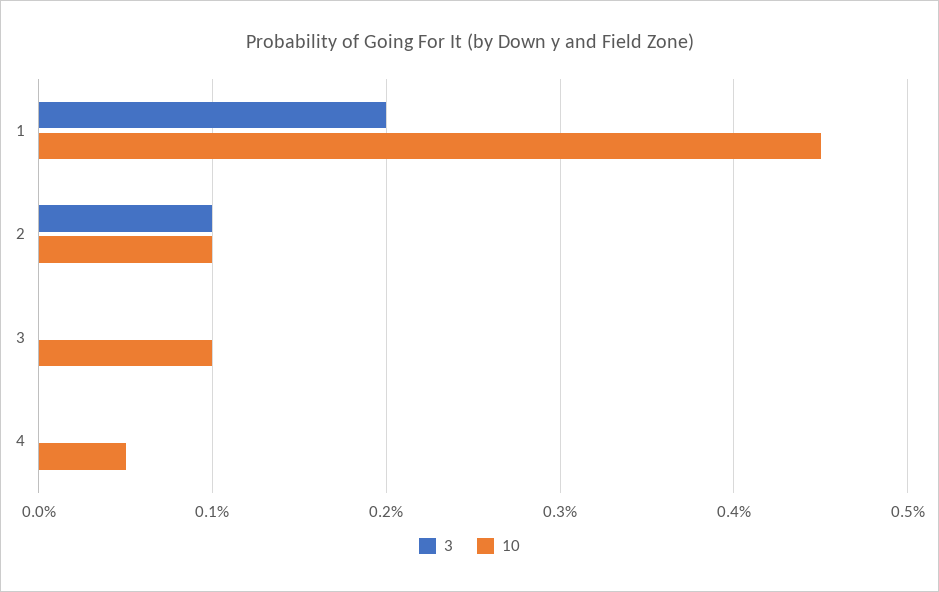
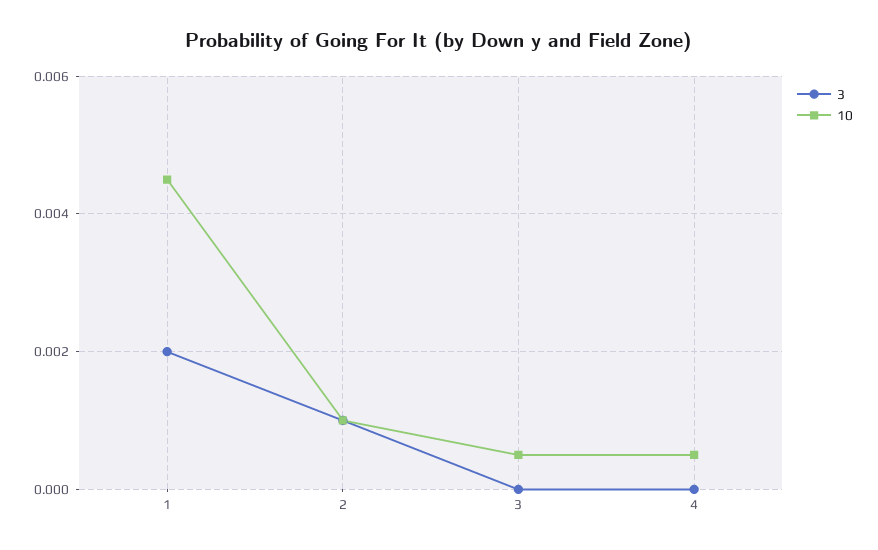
10, 3: 0.001 -> 0.0005

